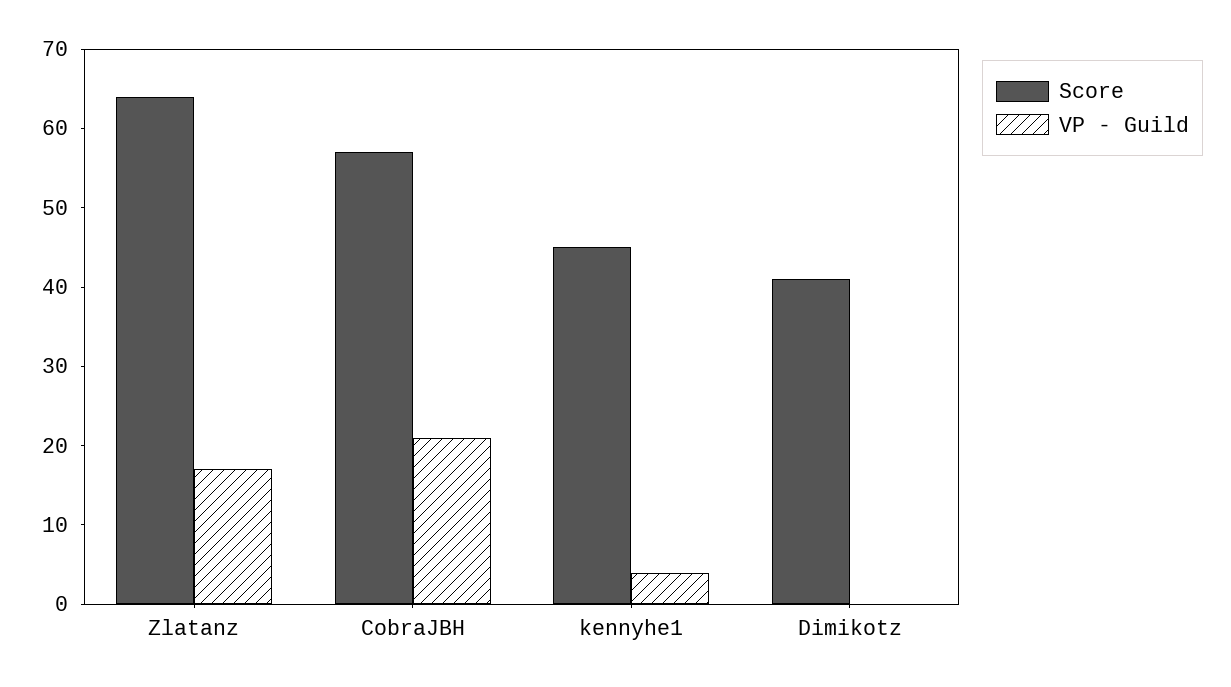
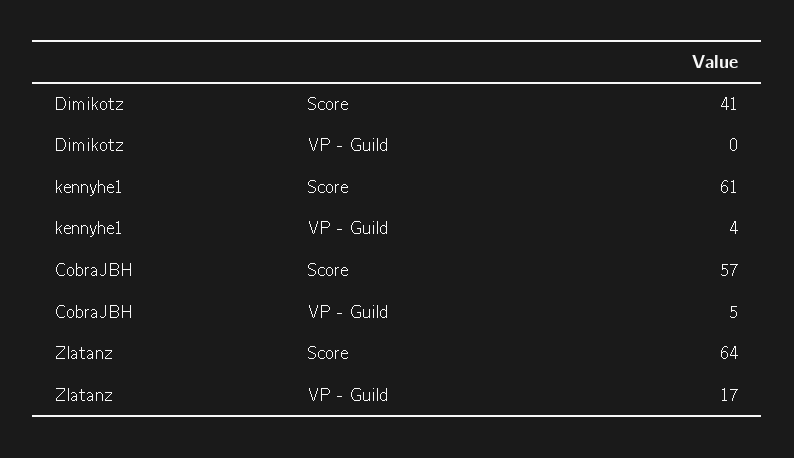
VP - Guild, CobraJBH: 20 -> 5
Score, kennyhe1: 45 -> 61

